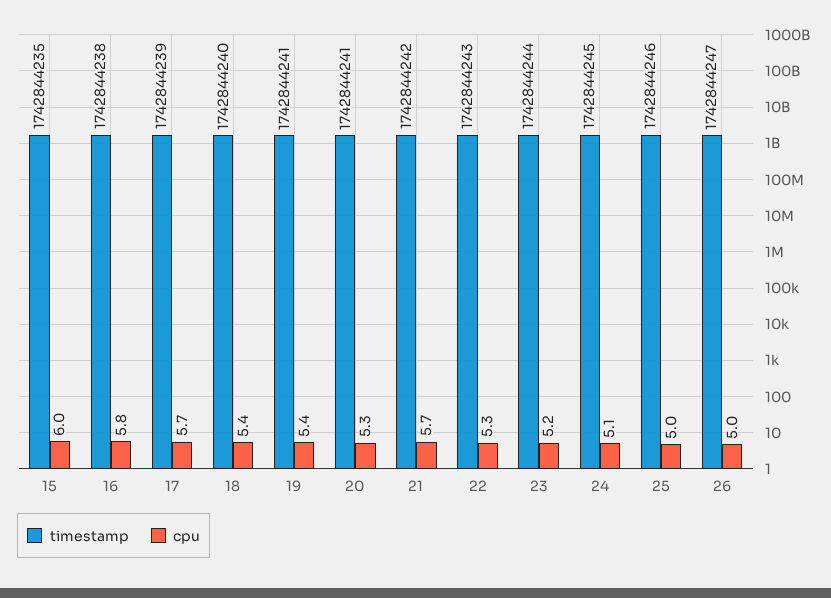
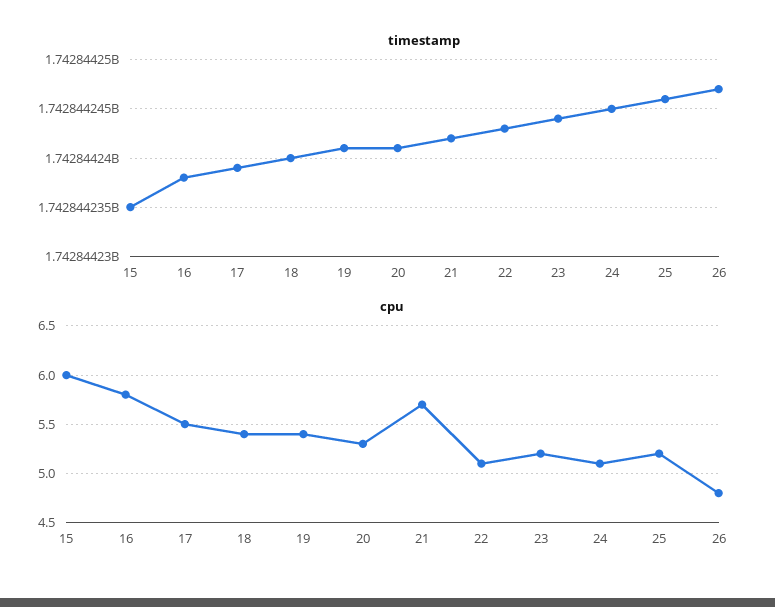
cpu, 17: 5.7 -> 5.5
cpu, 22: 5.3 -> 5.1
cpu, 25: 5 -> 5.2
cpu, 26: 5 -> 4.8

